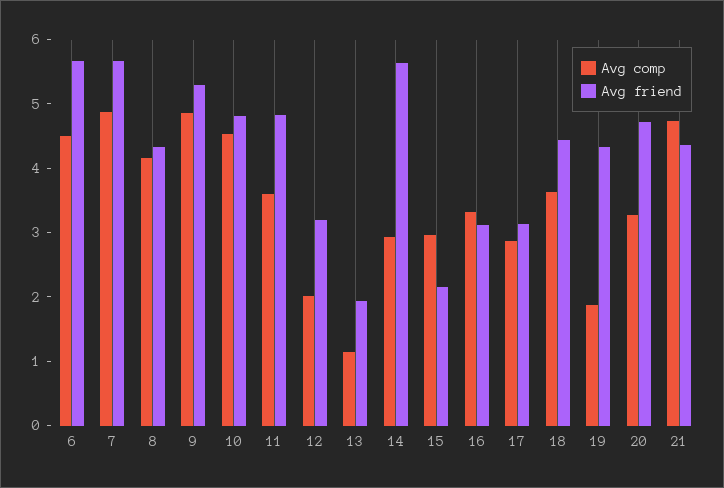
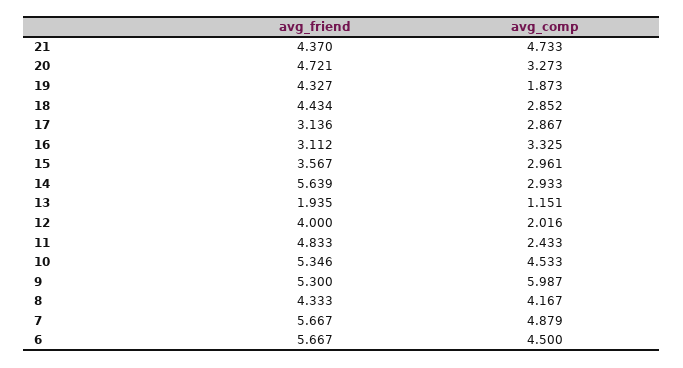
Avg comp, 9: 4.8 -> 5.987
Avg friend, 10: 4.8 -> 5.346
Avg comp, 11: 3.6 -> 2.433
Avg friend, 12: 3.2 -> 4
Avg friend, 15: 2.2 -> 3.567
Avg comp, 18: 3.6 -> 2.852

